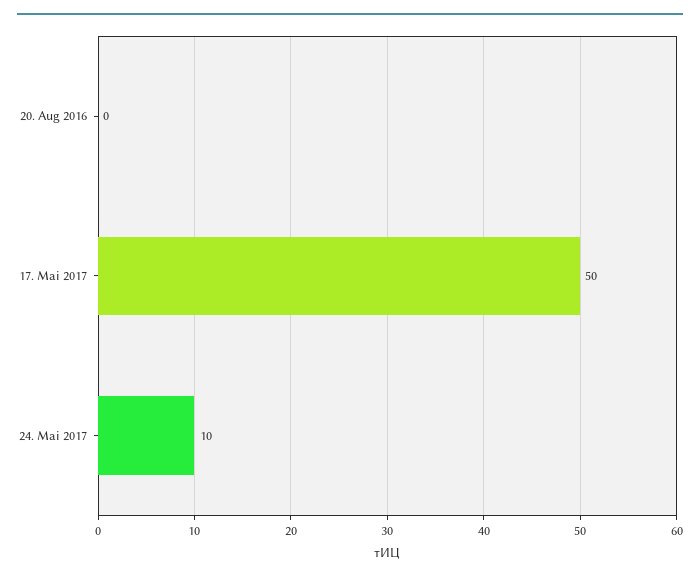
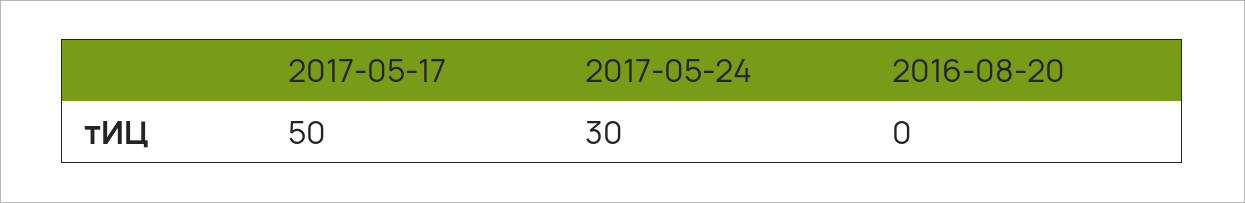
24. Mai 2017: 10 -> 30

